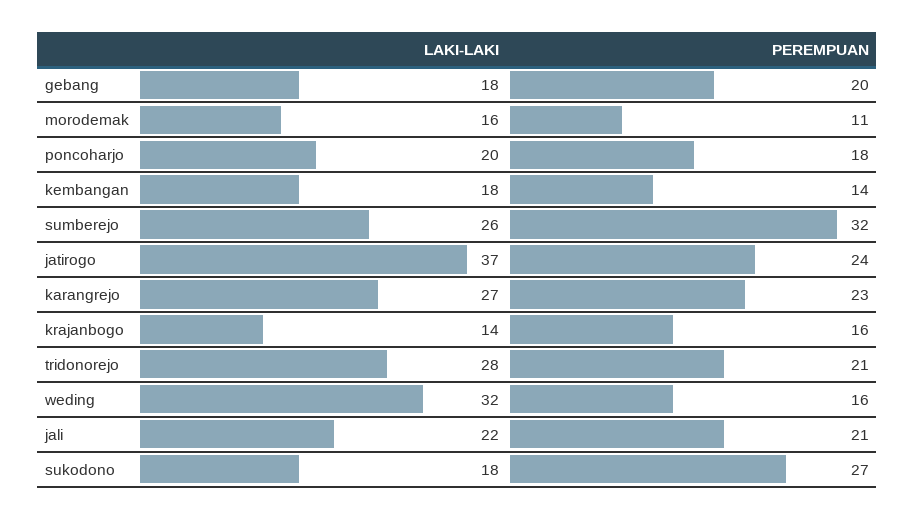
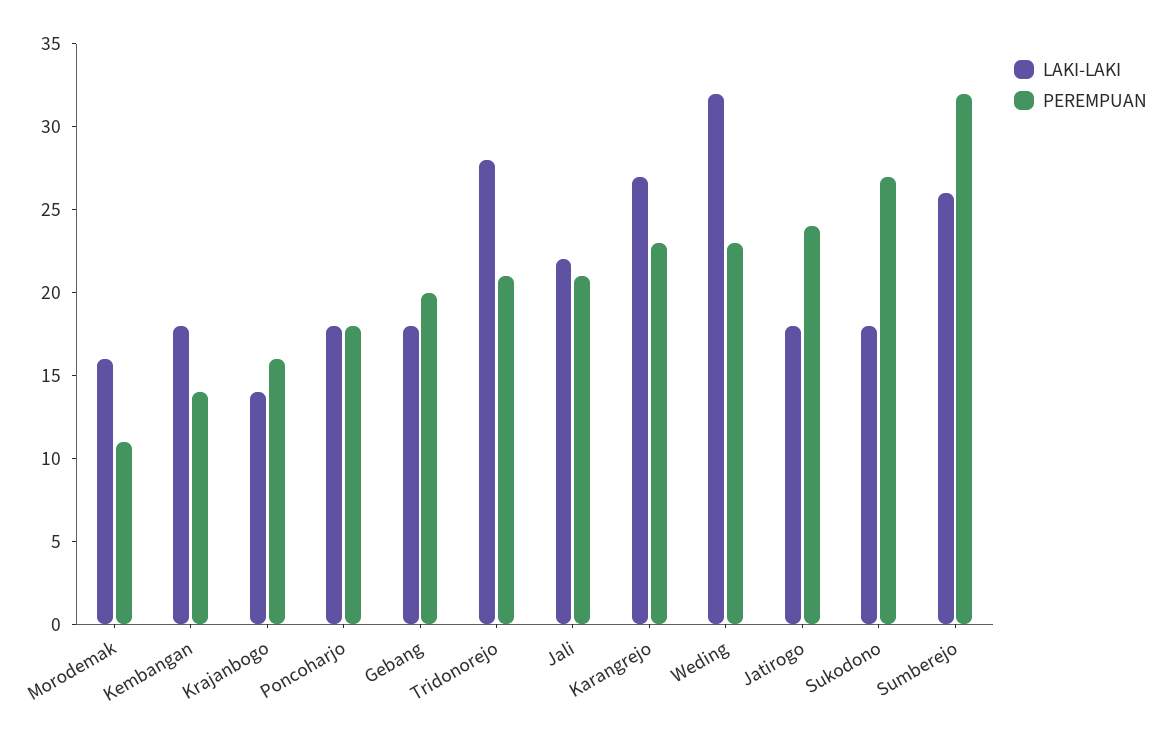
LAKI-LAKI, poncoharjo: 20 -> 18
LAKI-LAKI, jatirogo: 37 -> 18
PEREMPUAN, weding: 16 -> 23

